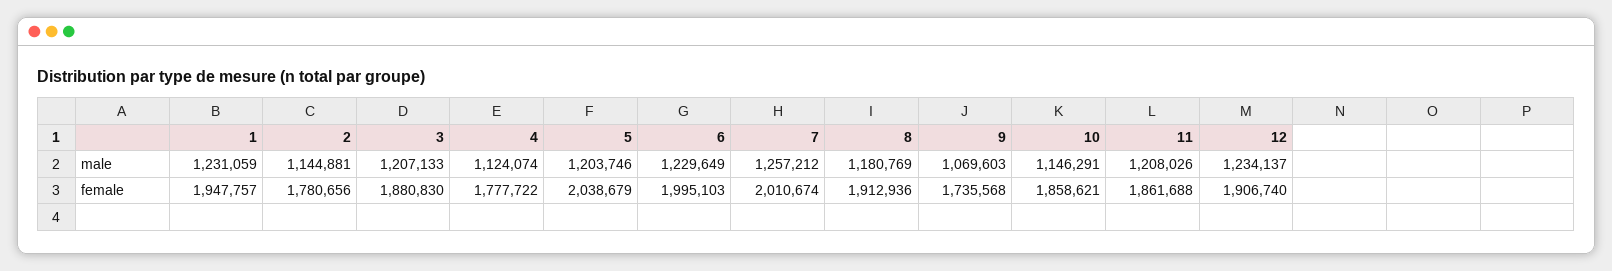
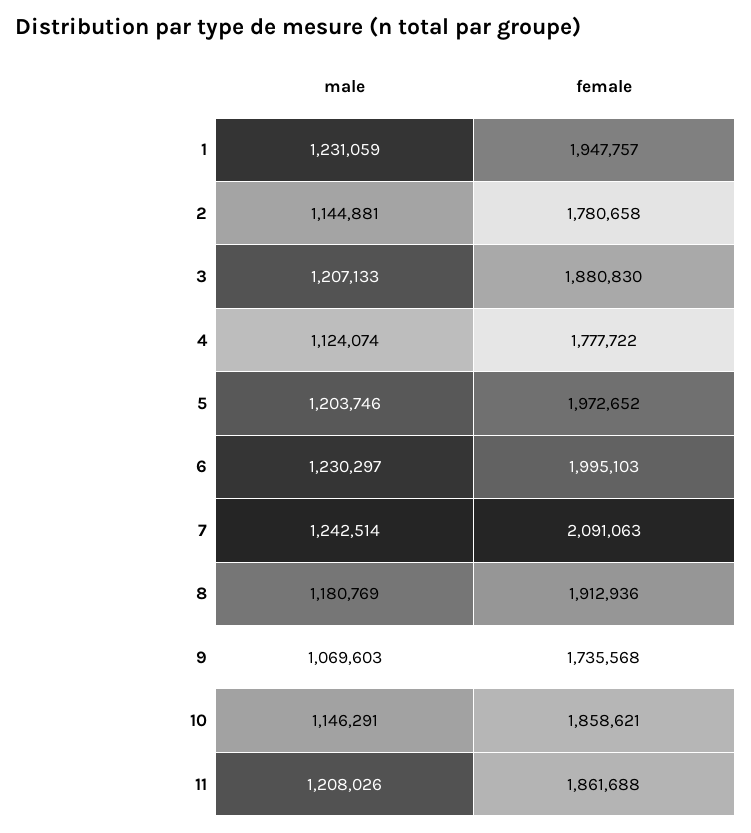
6, male: 1229649 -> 1230297
7, male: 1257212 -> 1242514
12, male: 1234137 -> none
2, female: 1780656 -> 1780658
5, female: 2038679 -> 1972652
7, female: 2010674 -> 2091063
12, female: 1906740 -> none

